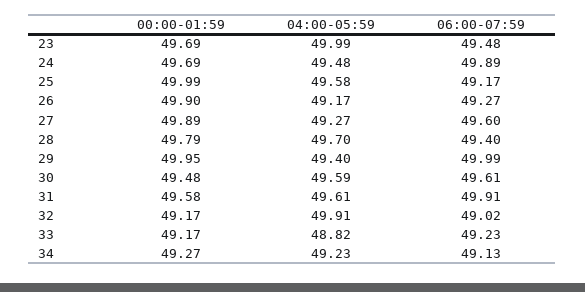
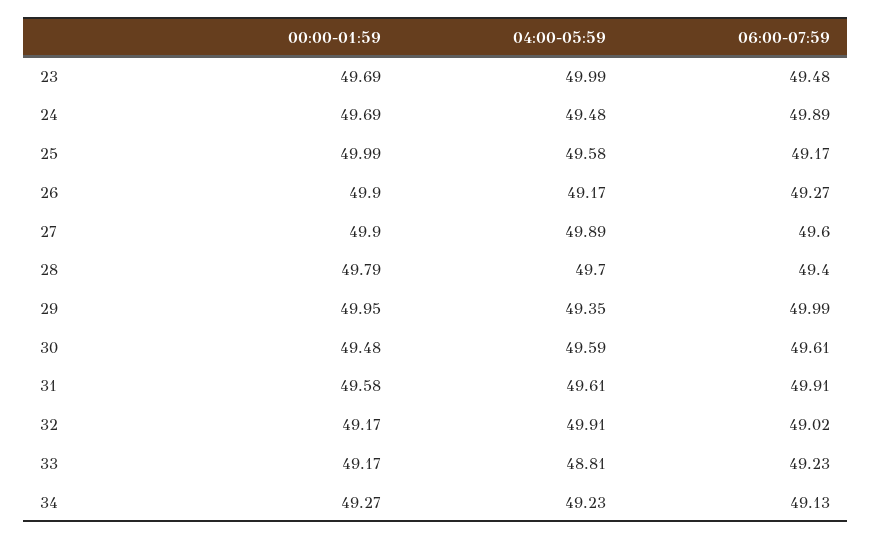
00:00-01:59, 27: 49.89 -> 49.9
04:00-05:59, 27: 49.27 -> 49.89
04:00-05:59, 29: 49.4 -> 49.35
04:00-05:59, 33: 48.82 -> 48.81

